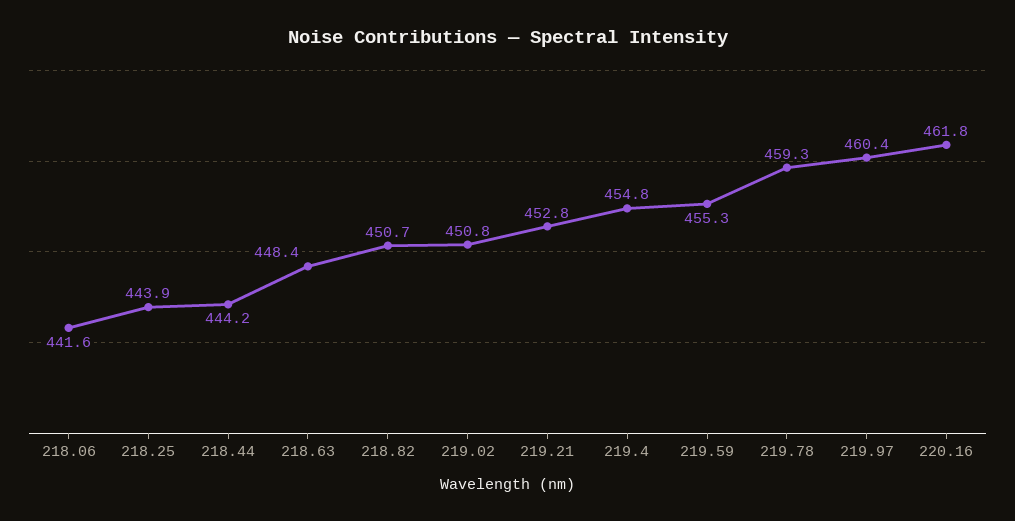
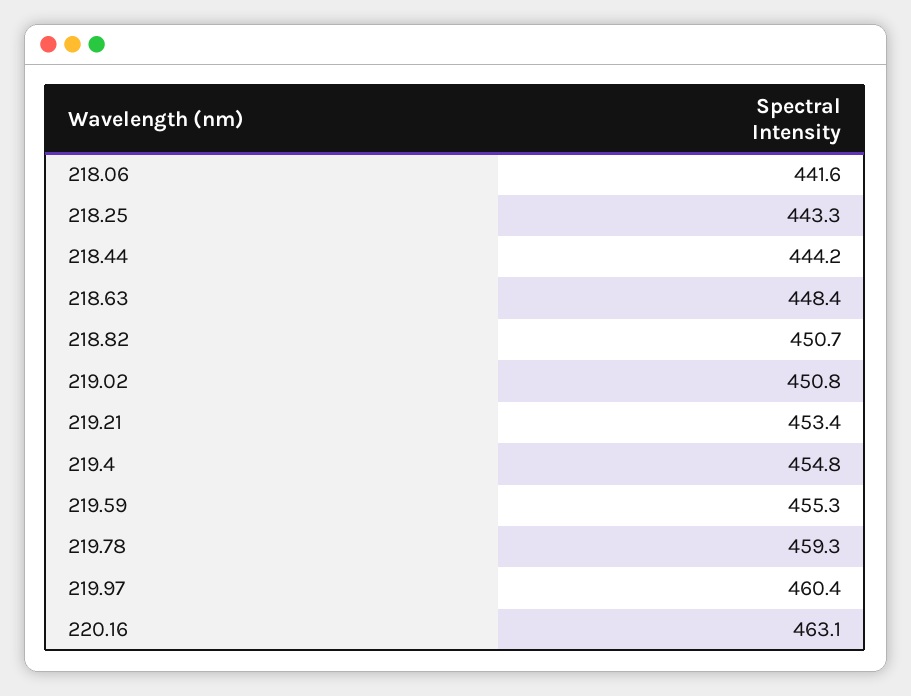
218.25: 443.9 -> 443.3
219.21: 452.8 -> 453.4
220.16: 461.8 -> 463.1

